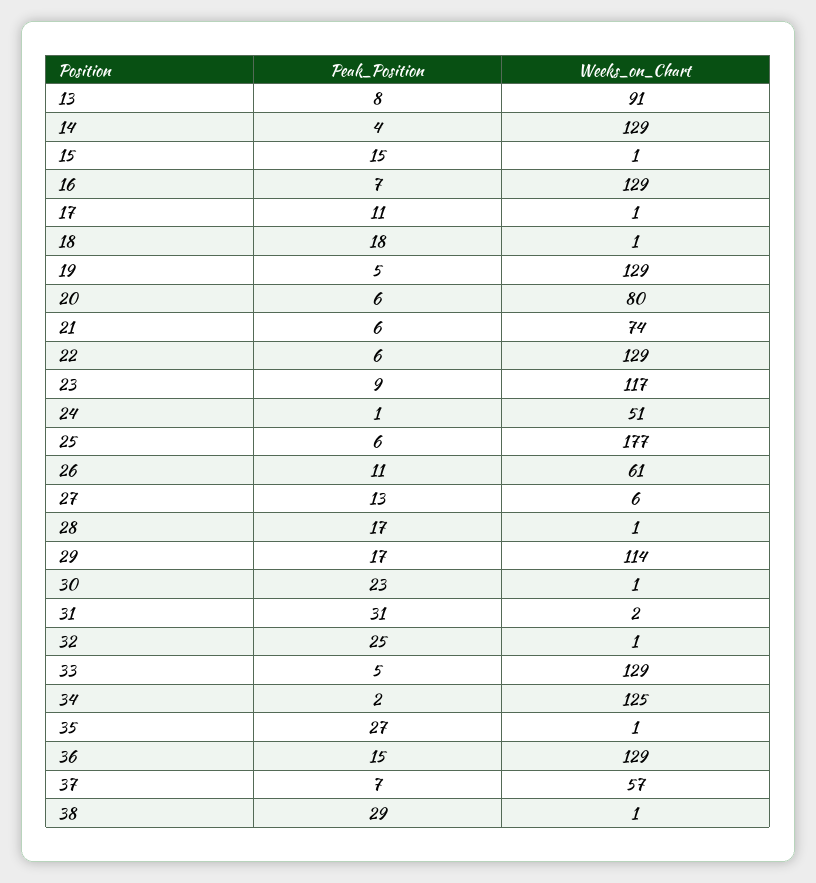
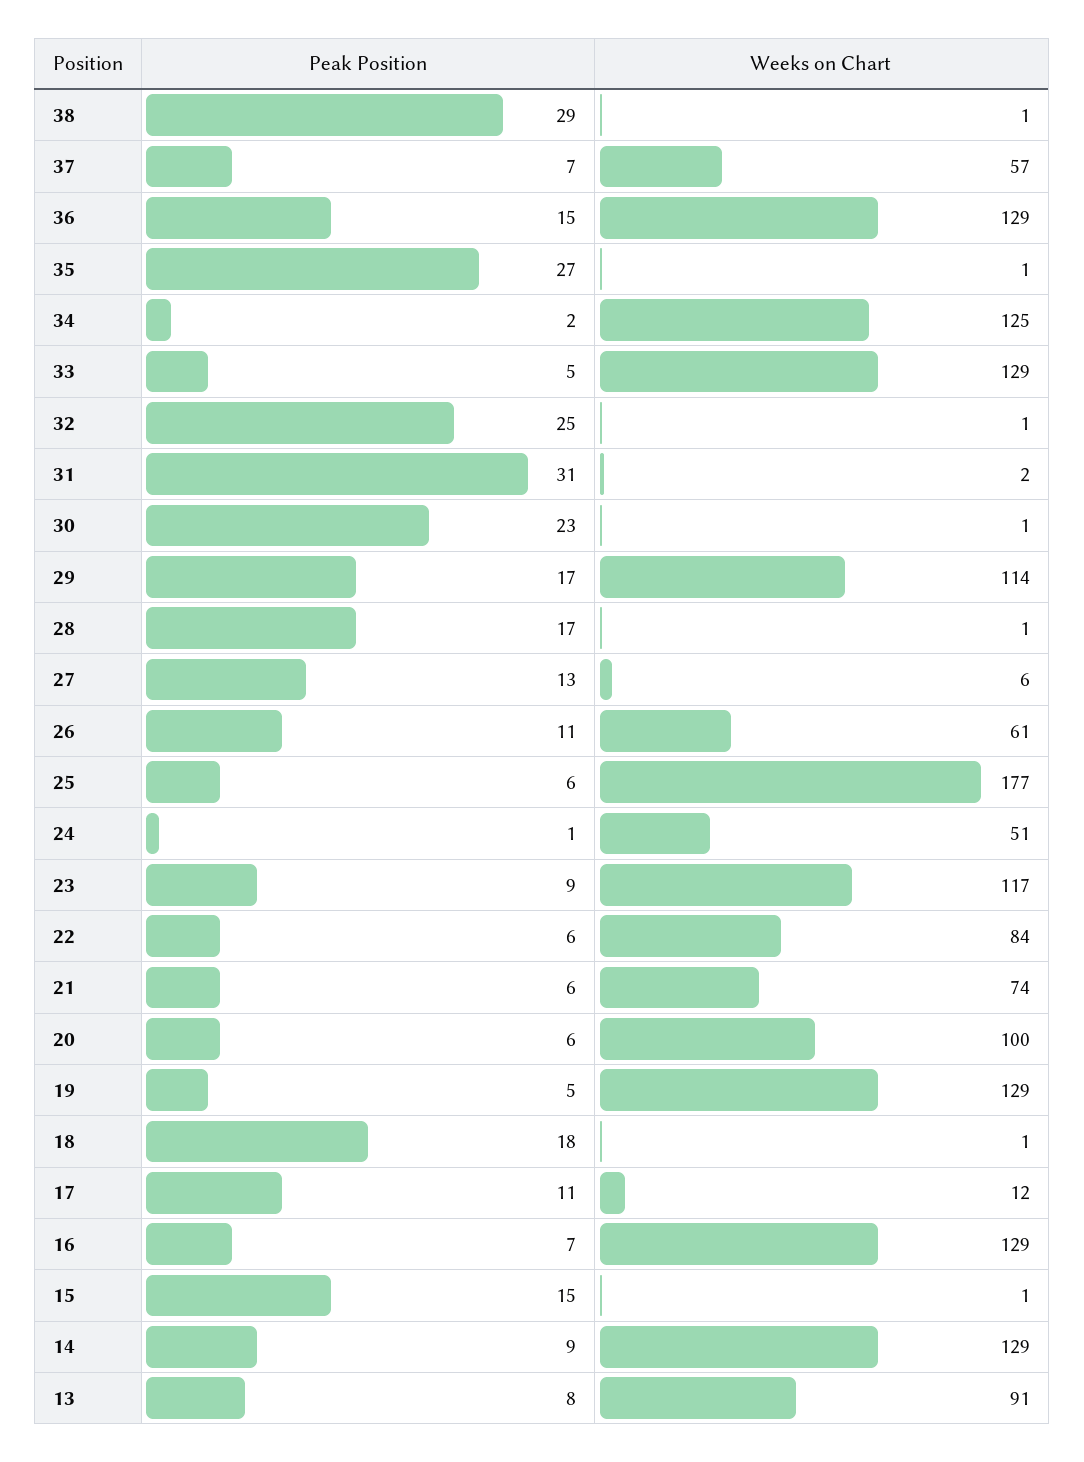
Peak_Position, 14: 4 -> 9
Weeks_on_Chart, 17: 1 -> 12
Weeks_on_Chart, 20: 80 -> 100
Weeks_on_Chart, 22: 129 -> 84

